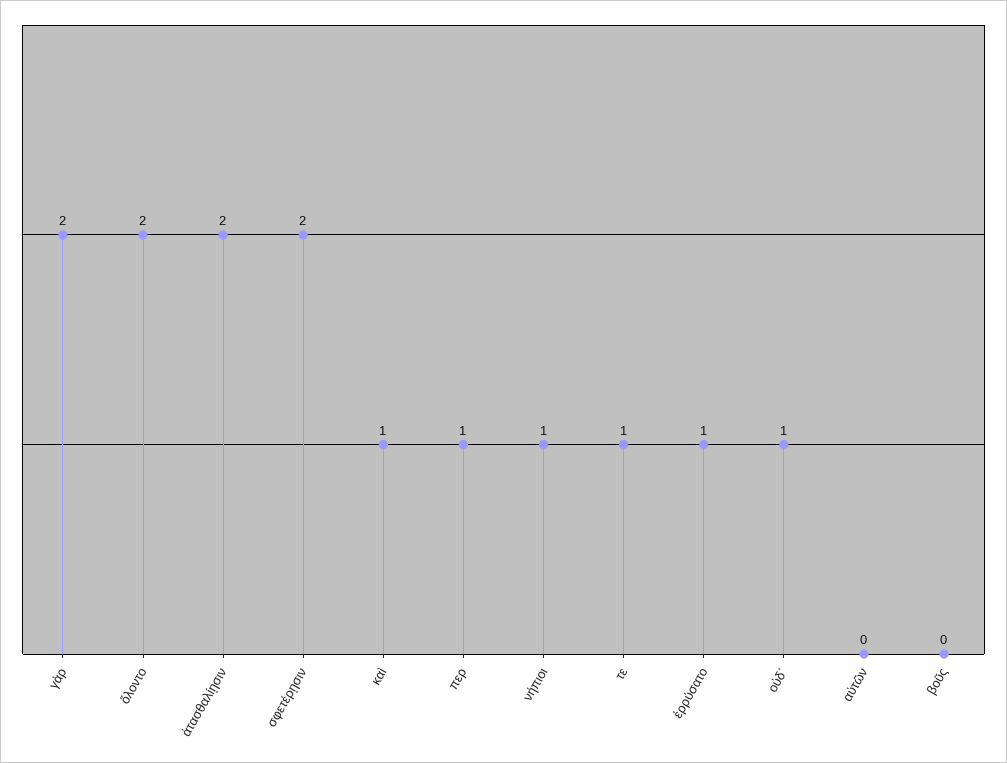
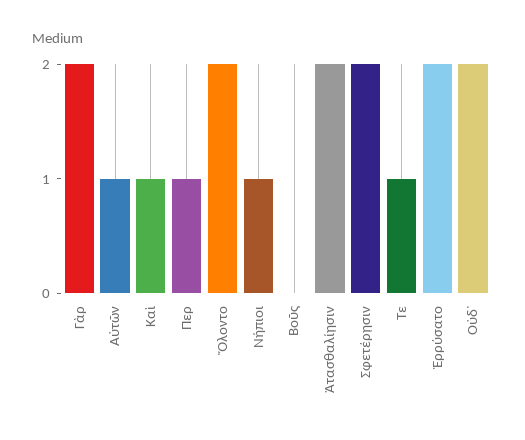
ἐρρύσατο: 1 -> 2
οὐδ᾽: 1 -> 2
αὐτῶν: 0 -> 1

